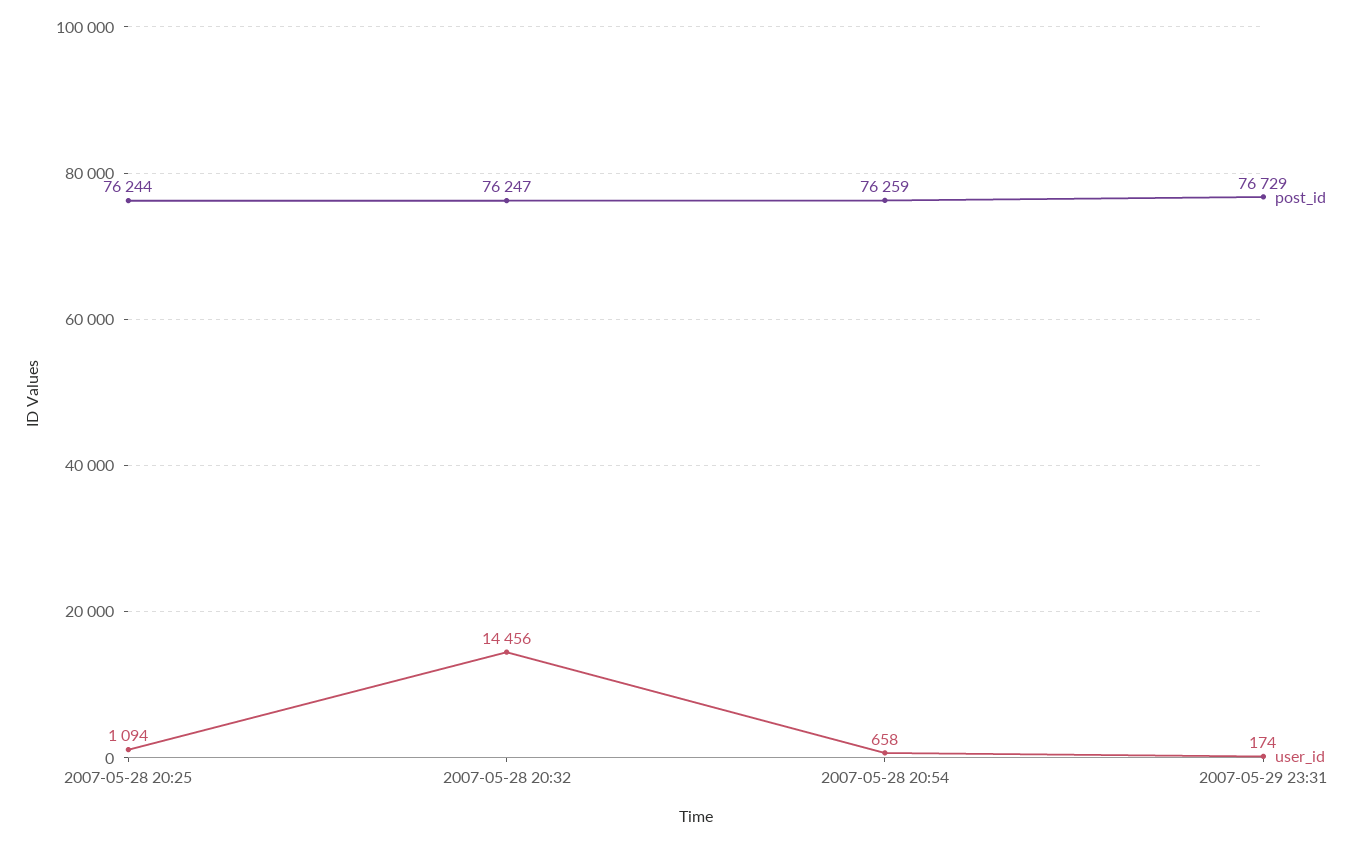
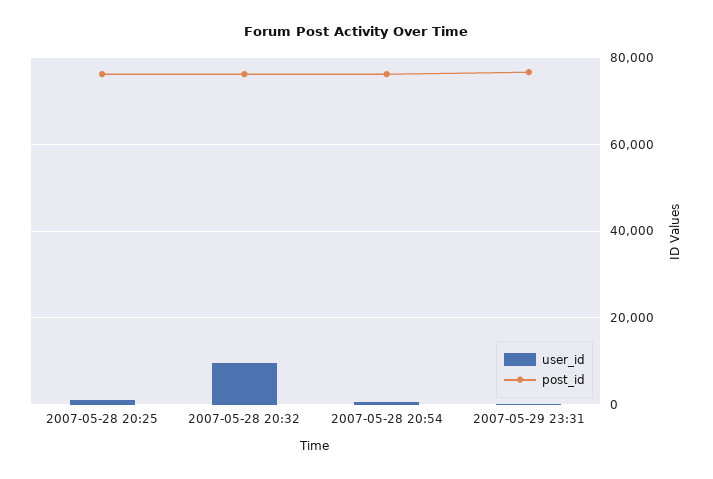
user_id, 2007-05-28 20:32: 14456 -> 10000

